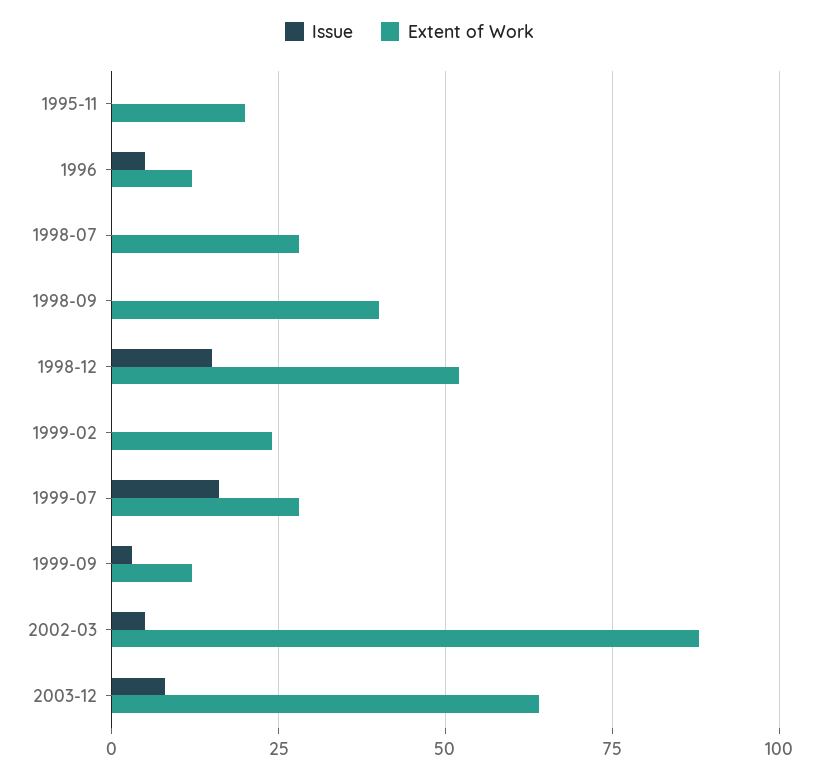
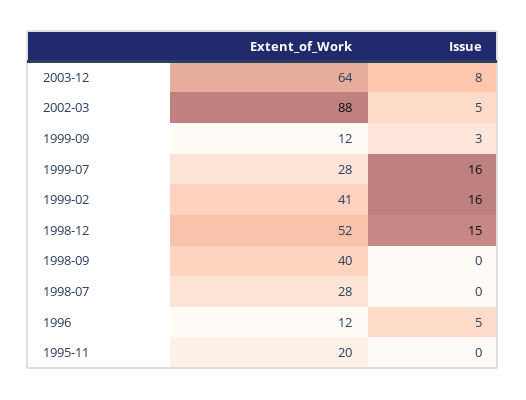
Issue, 1999-02: 0 -> 16
Extent of Work, 1999-02: 25 -> 41

